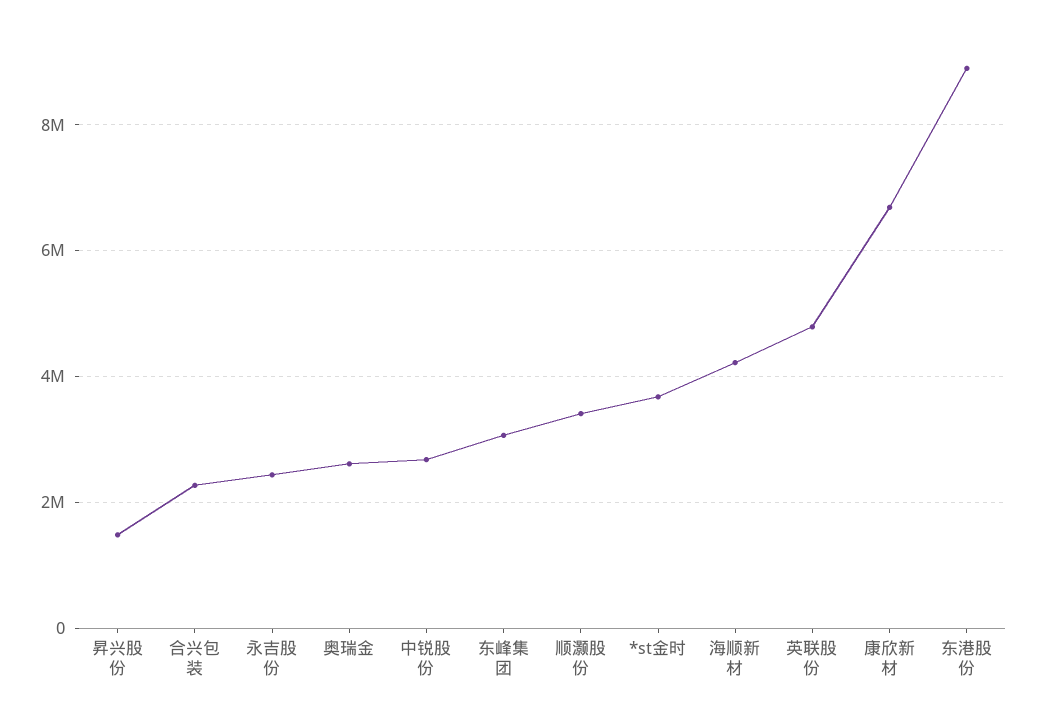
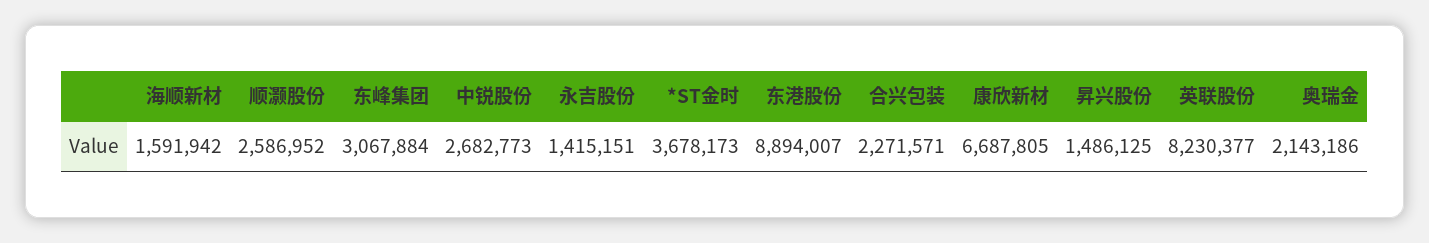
永吉股份: 2400000 -> 1415151
奥瑞金: 2600000 -> 2143186
顺灏股份: 3400000 -> 2586952
海顺新材: 4200000 -> 1591942
英联股份: 4800000 -> 8230377

